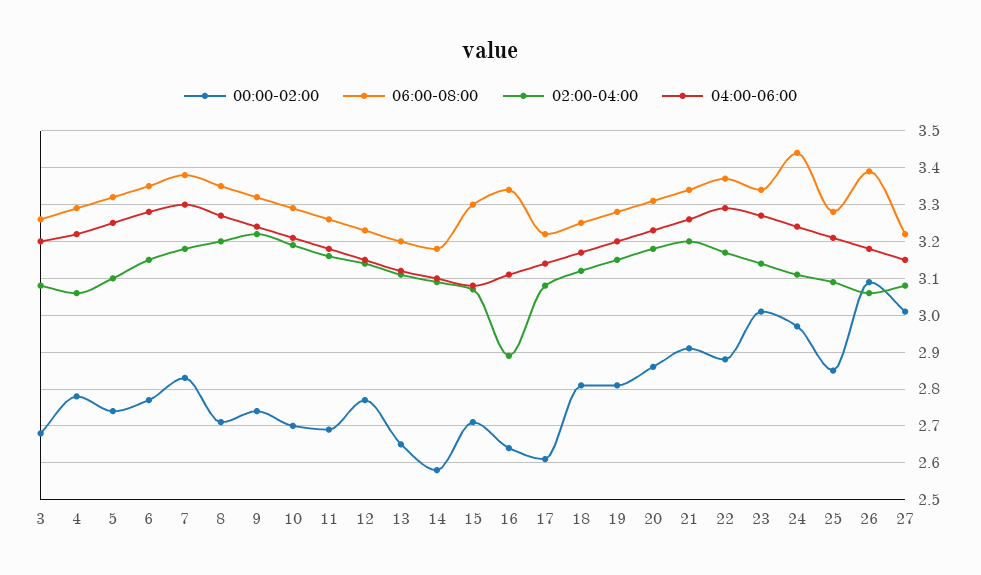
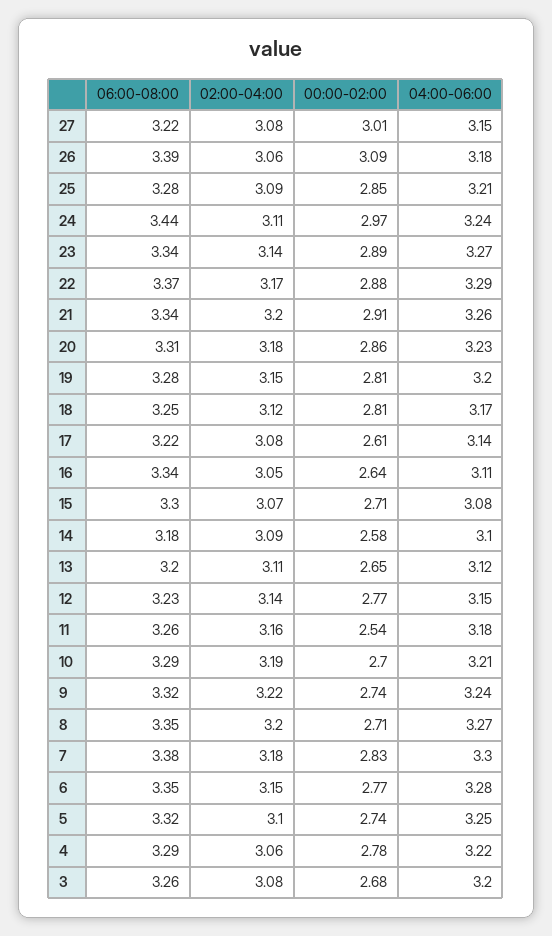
00:00-02:00, 11: 2.7 -> 2.54
02:00-04:00, 16: 2.9 -> 3.05
00:00-02:00, 23: 3 -> 2.89

